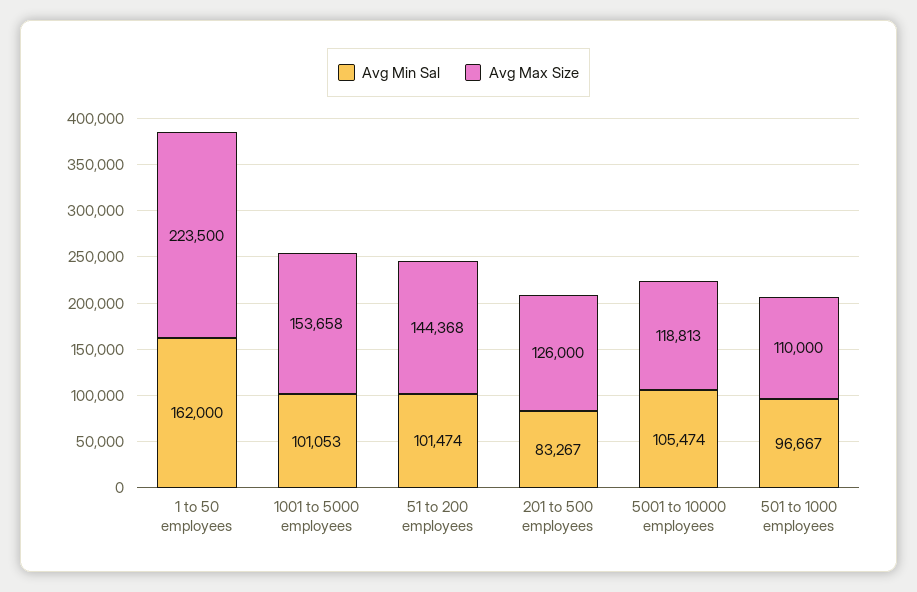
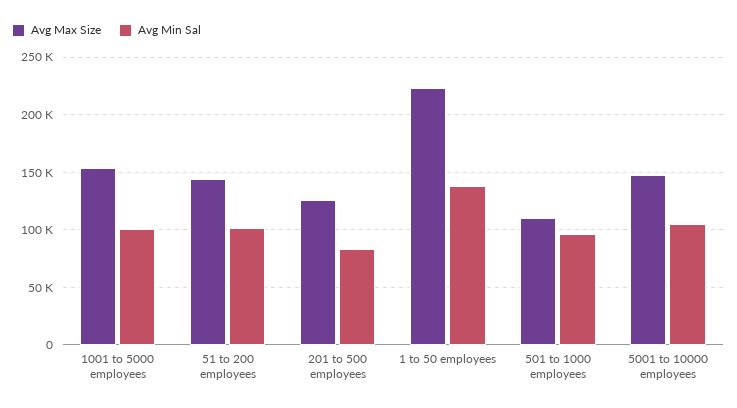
Avg Min Sal, 1 to 50 employees: 162000 -> 140000
Avg Max Size, 5001 to 10000 employees: 118813 -> 150000

